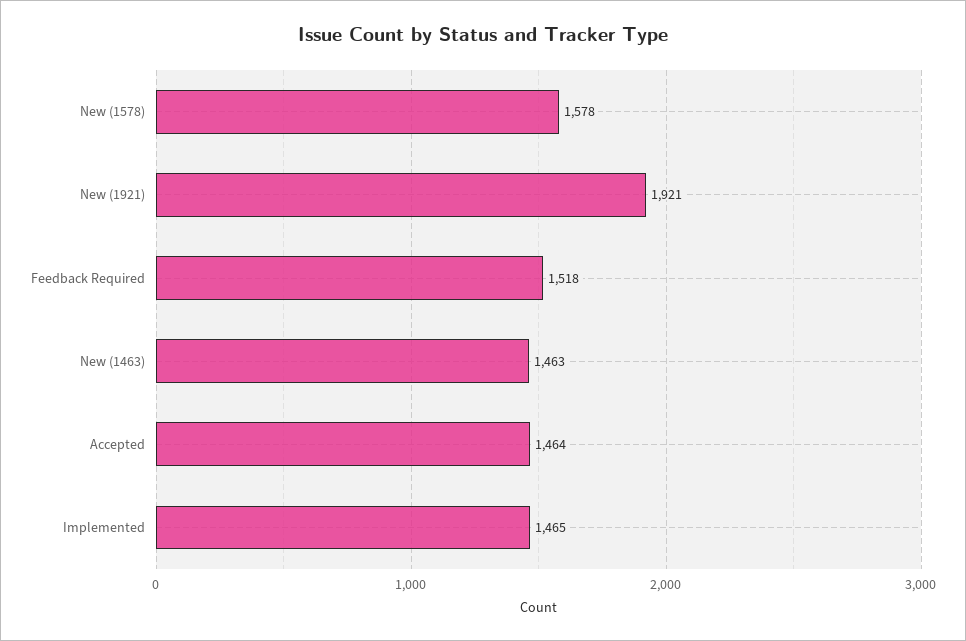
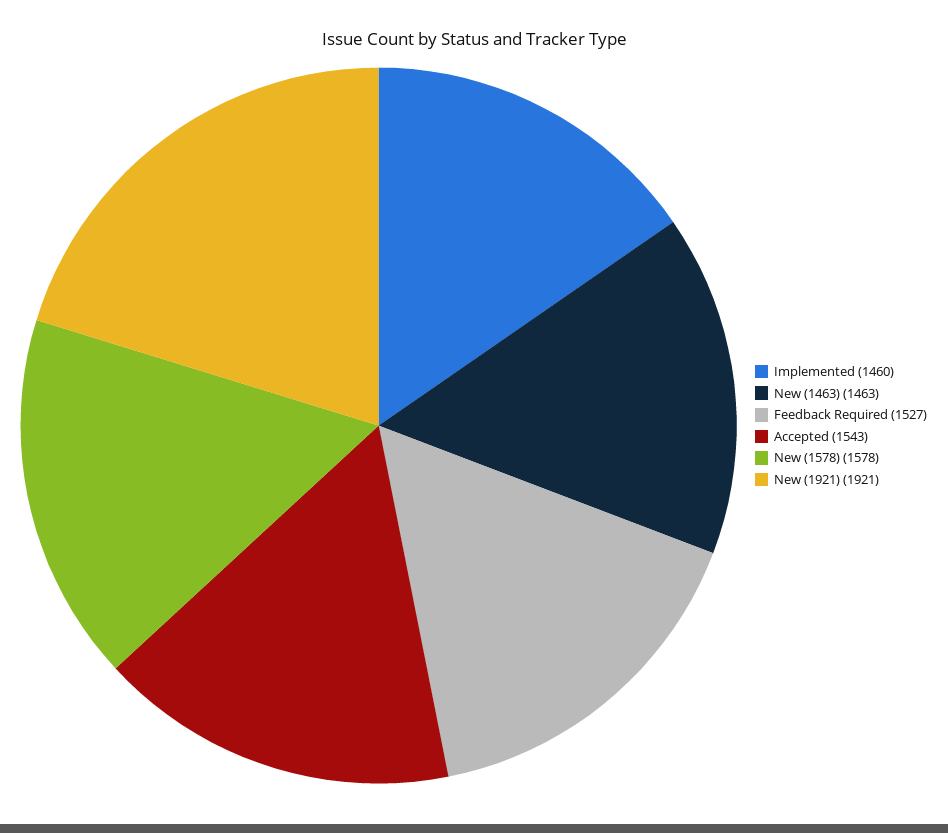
Feedback Required: 1518 -> 1527
Accepted: 1464 -> 1543
Implemented: 1465 -> 1460

